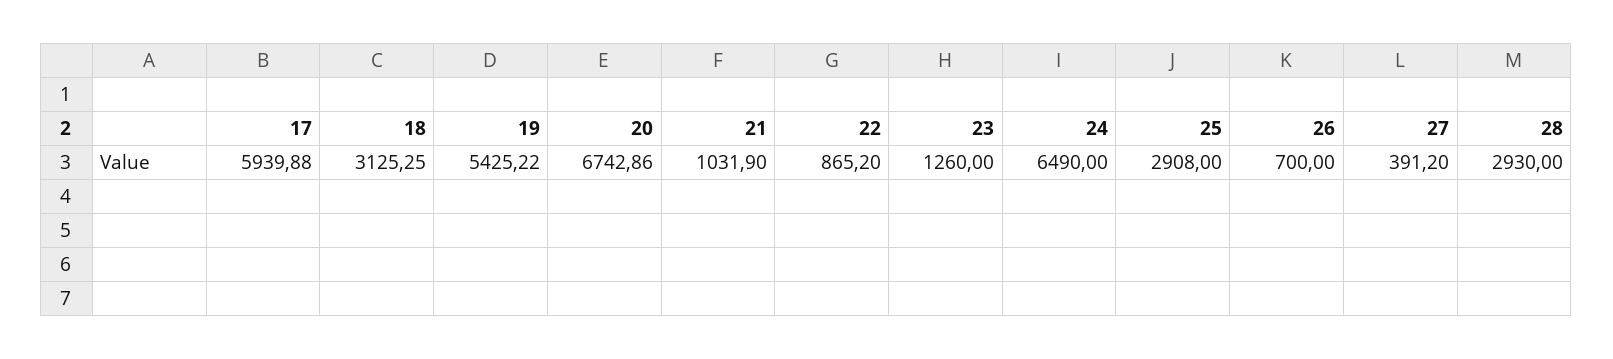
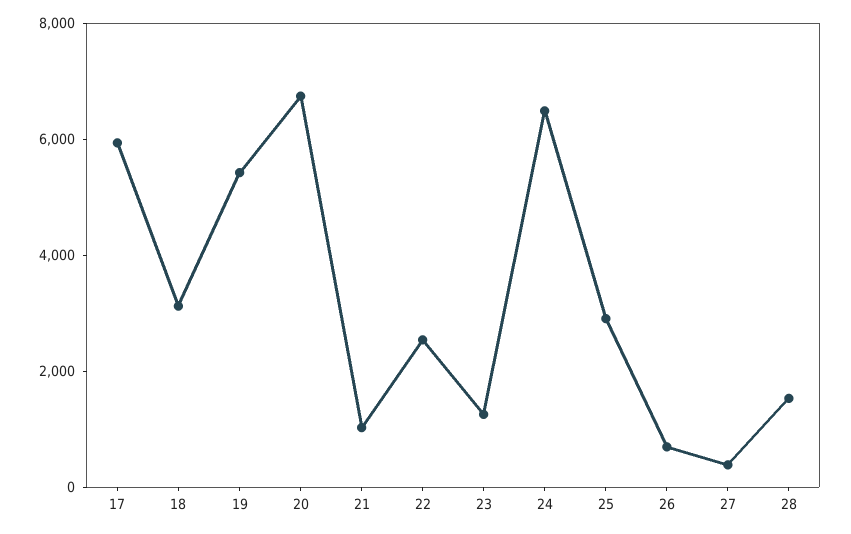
22: 865.2 -> 2500
28: 2930 -> 1500

